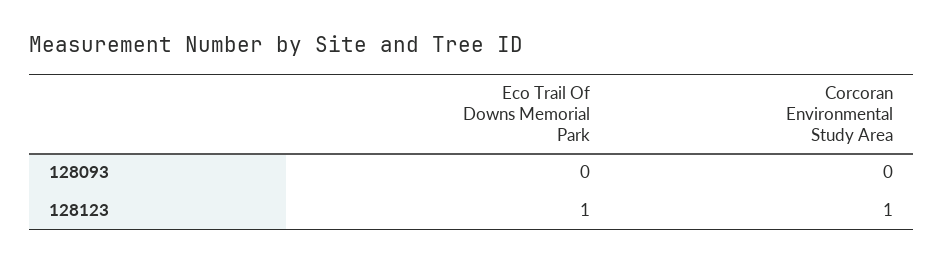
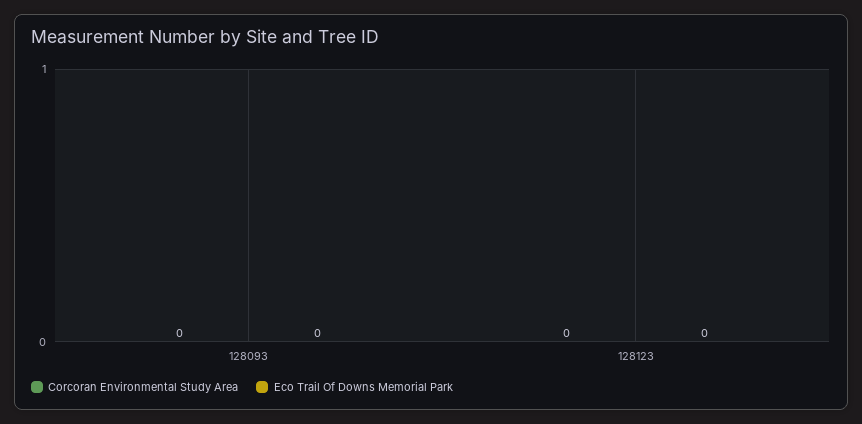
Eco Trail Of Downs Memorial Park, 128123: 1 -> 0
Corcoran Environmental Study Area, 128123: 1 -> 0

